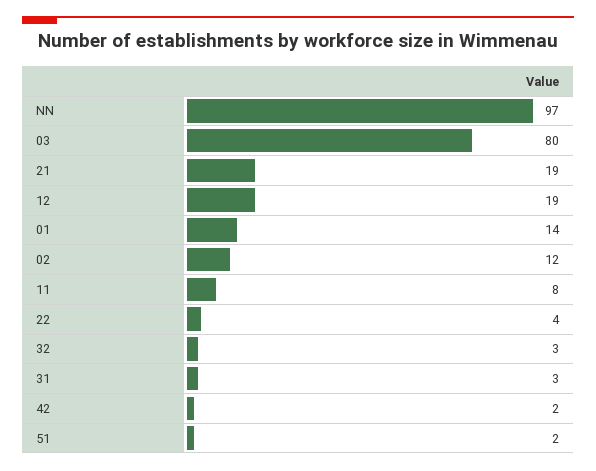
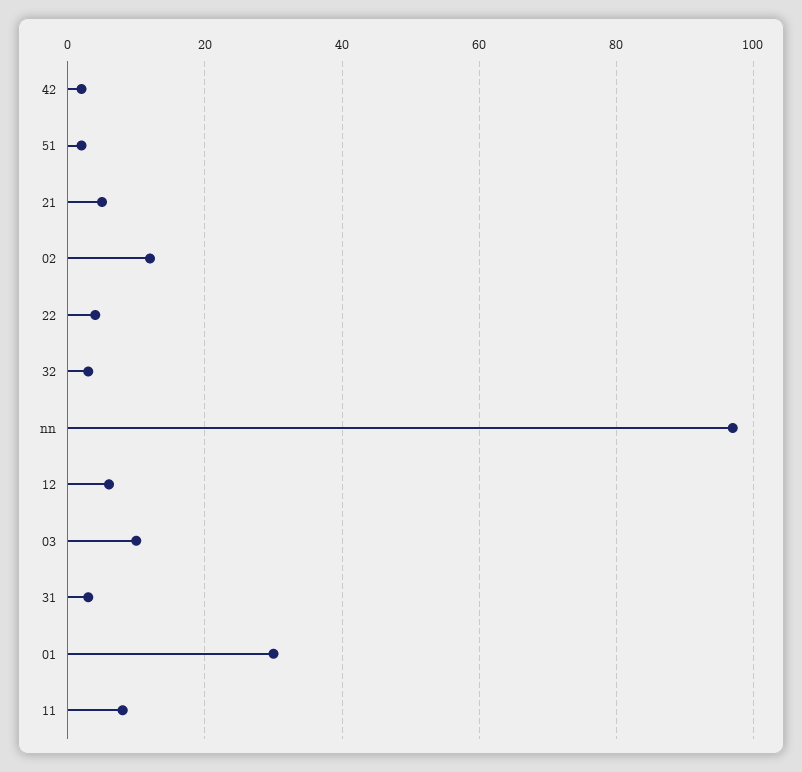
03: 80 -> 10
21: 19 -> 5
12: 19 -> 5
01: 14 -> 30

